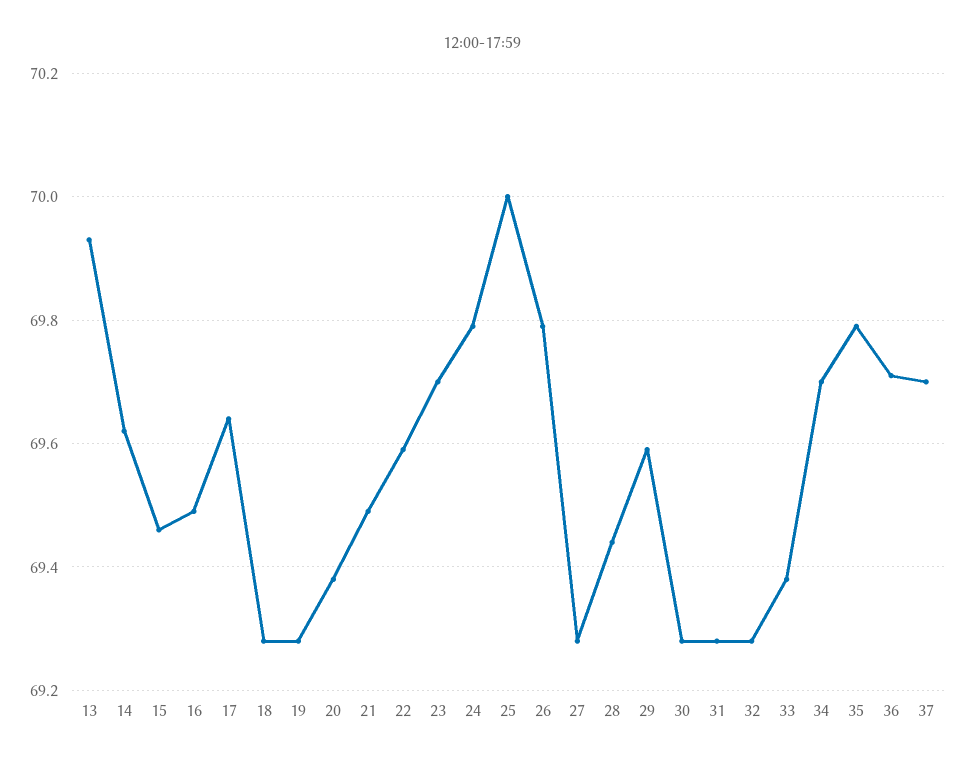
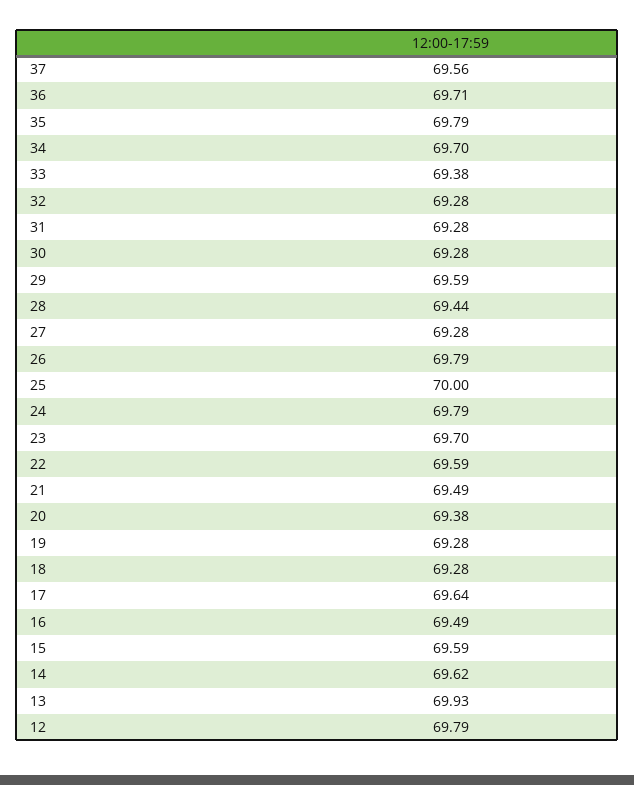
15: 69.45 -> 69.59
37: 69.7 -> 69.56
12: none -> 69.79

